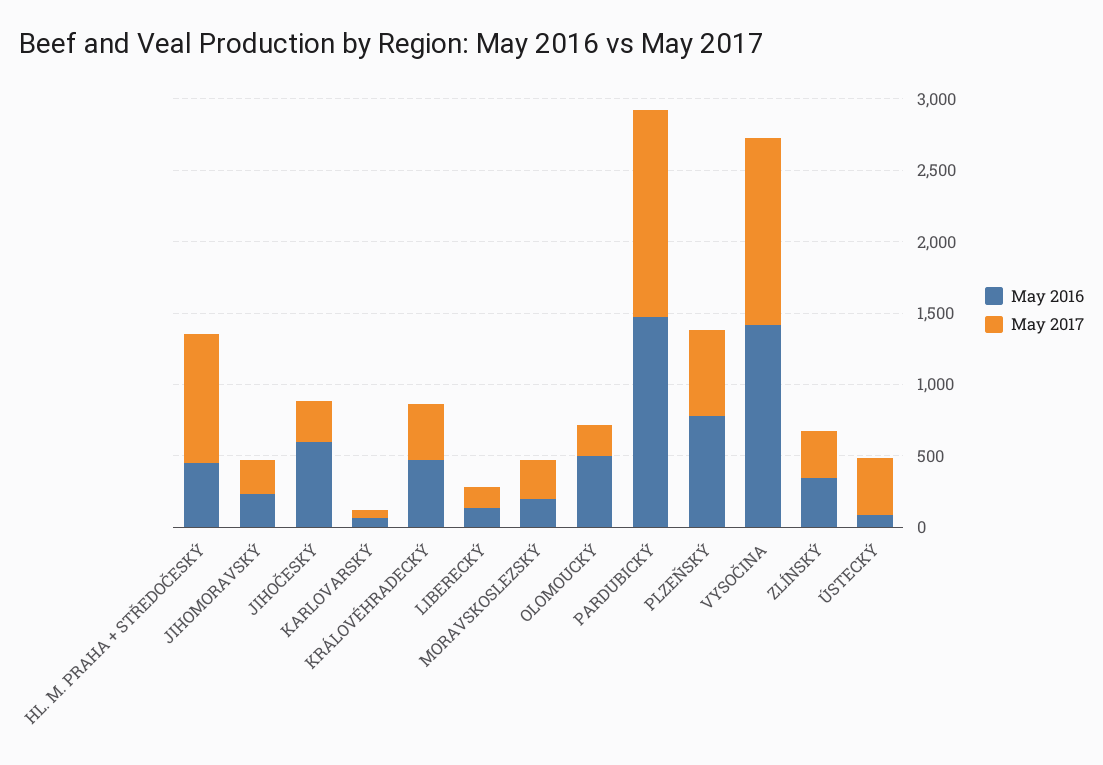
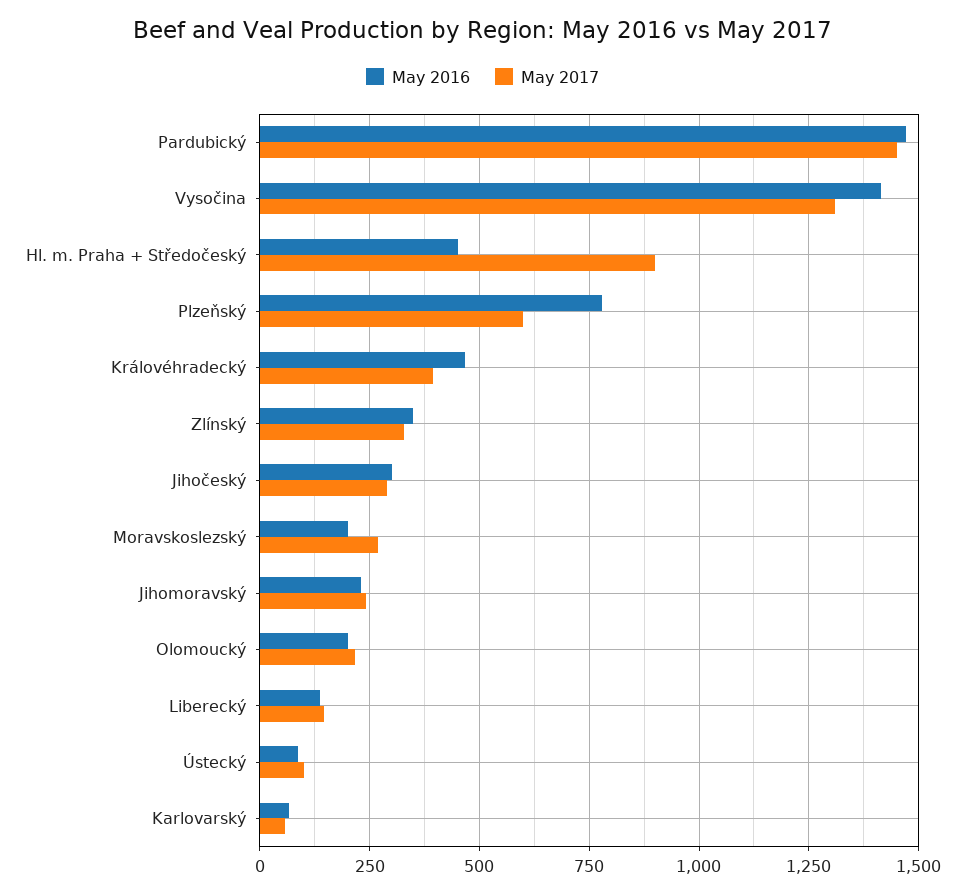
May 2016, JIHOČESKÝ: 600 -> 300
May 2016, OLOMOUCKÝ: 500 -> 200
May 2017, ÚSTECKÝ: 400 -> 100

